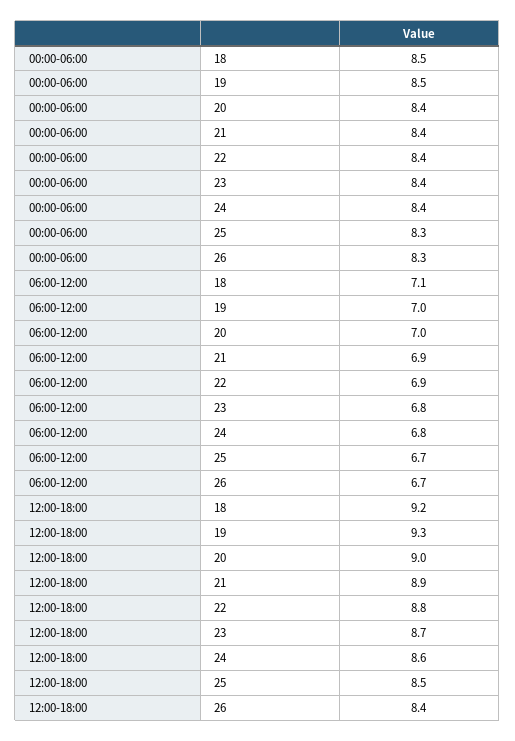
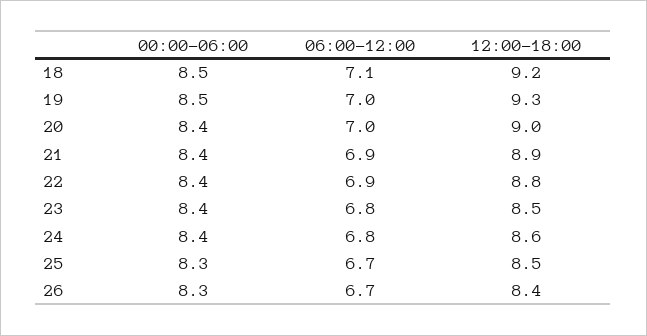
12:00-18:00, 23: 8.7 -> 8.5

